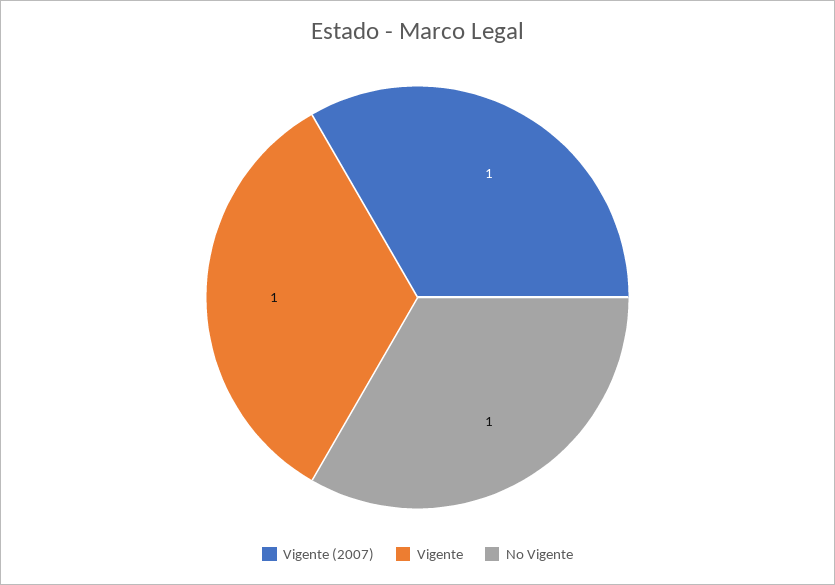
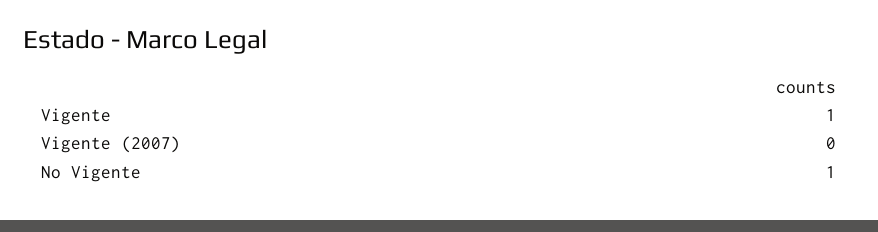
Vigente (2007): 1 -> 0

